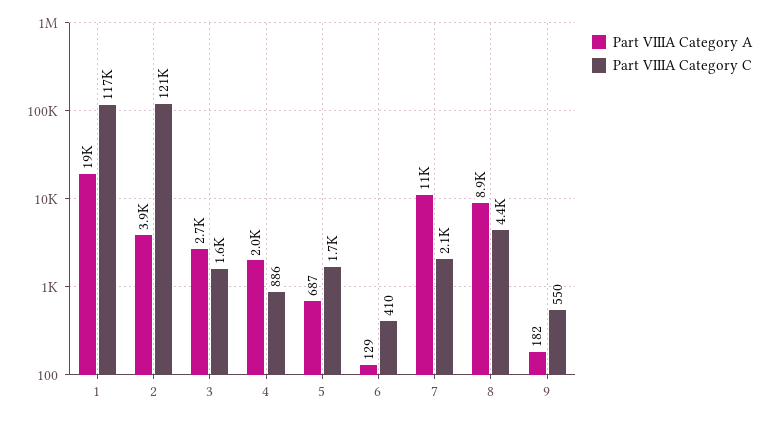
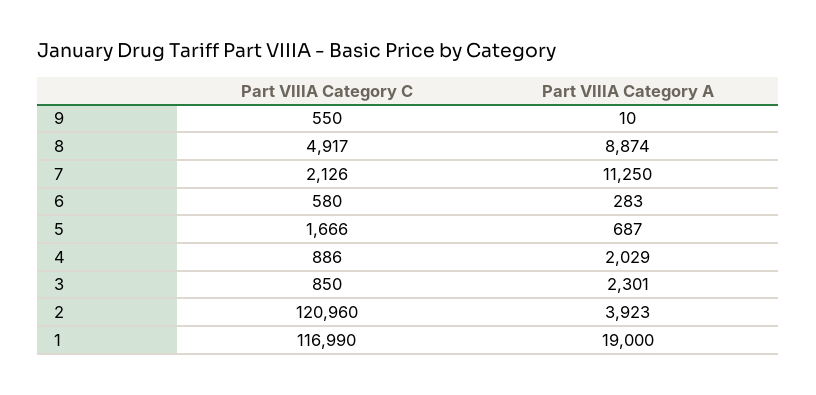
Part VIIIA Category A, 3: 2700 -> 2301
Part VIIIA Category C, 3: 1600 -> 850
Part VIIIA Category A, 6: 129 -> 283
Part VIIIA Category C, 6: 410 -> 580
Part VIIIA Category C, 8: 4400 -> 4917
Part VIIIA Category A, 9: 182 -> 10

